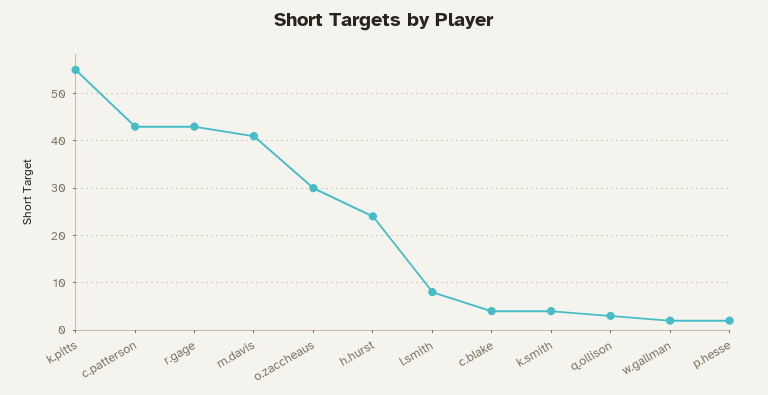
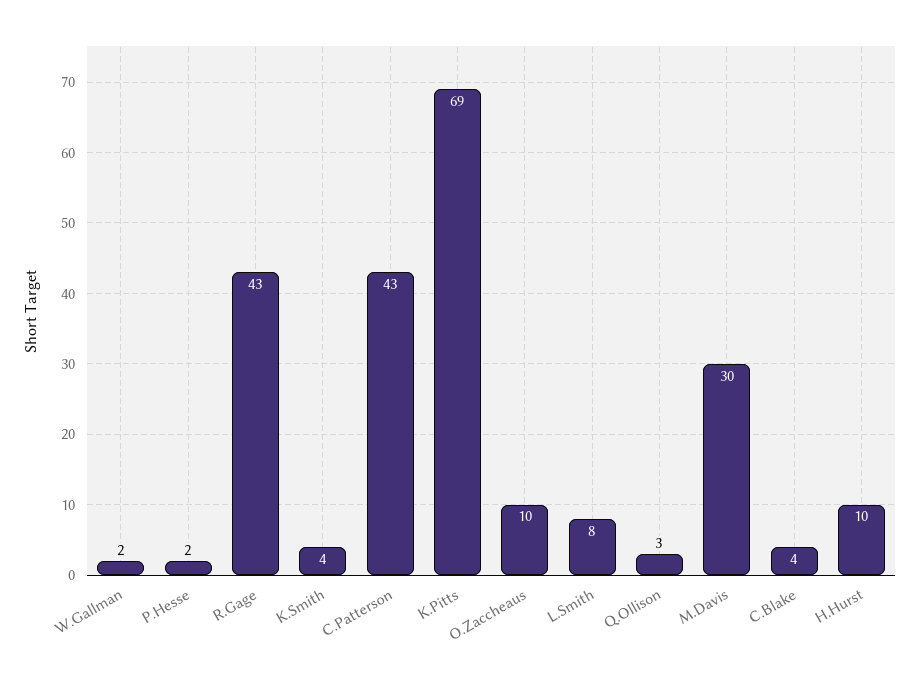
k.pitts: 55 -> 69
m.davis: 40 -> 30
o.zaccheaus: 30 -> 10
h.hurst: 25 -> 10

